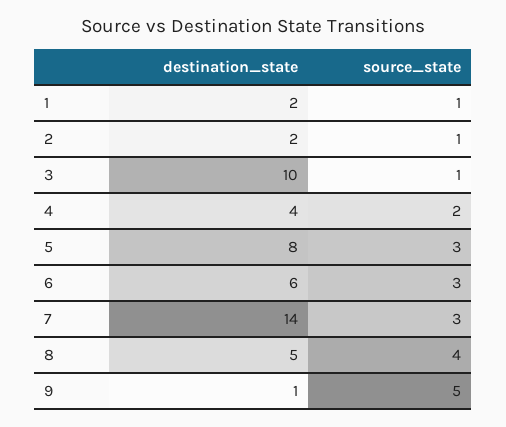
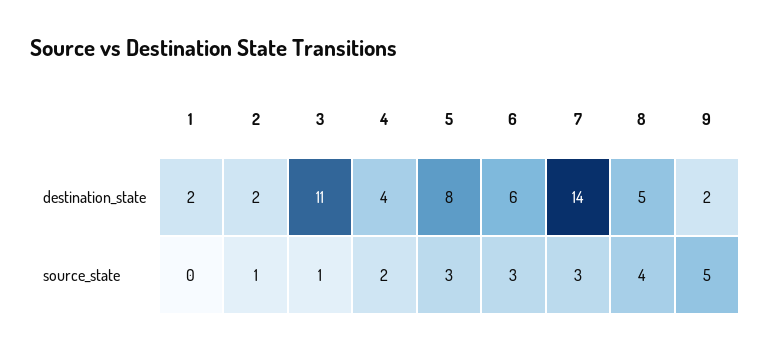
source_state, 1: 1 -> 0
destination_state, 3: 10 -> 11
destination_state, 9: 1 -> 2

